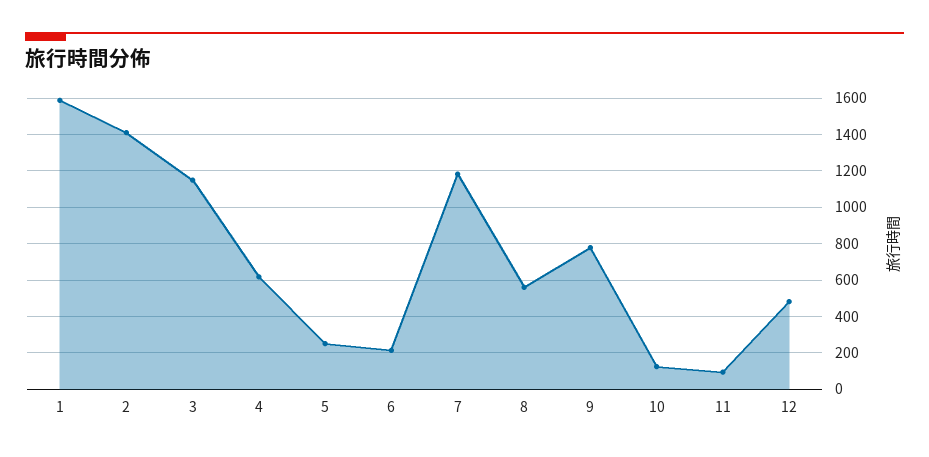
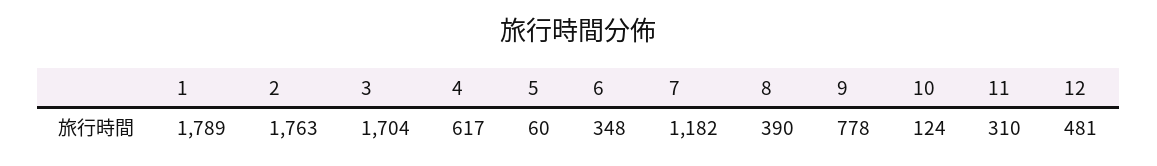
1: 1600 -> 1789
2: 1400 -> 1763
3: 1150 -> 1704
5: 250 -> 60
6: 200 -> 348
8: 550 -> 390
11: 100 -> 310

